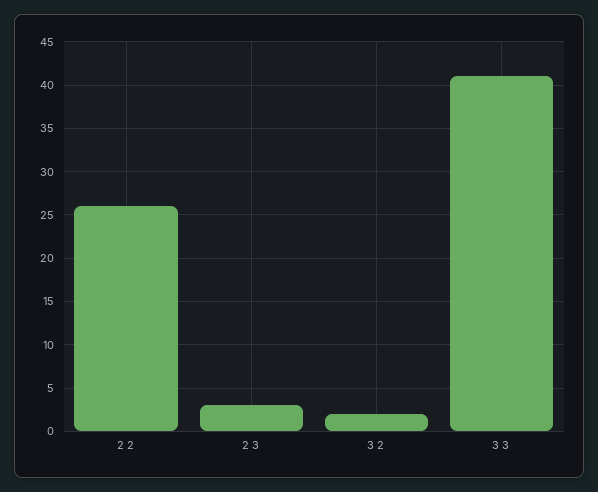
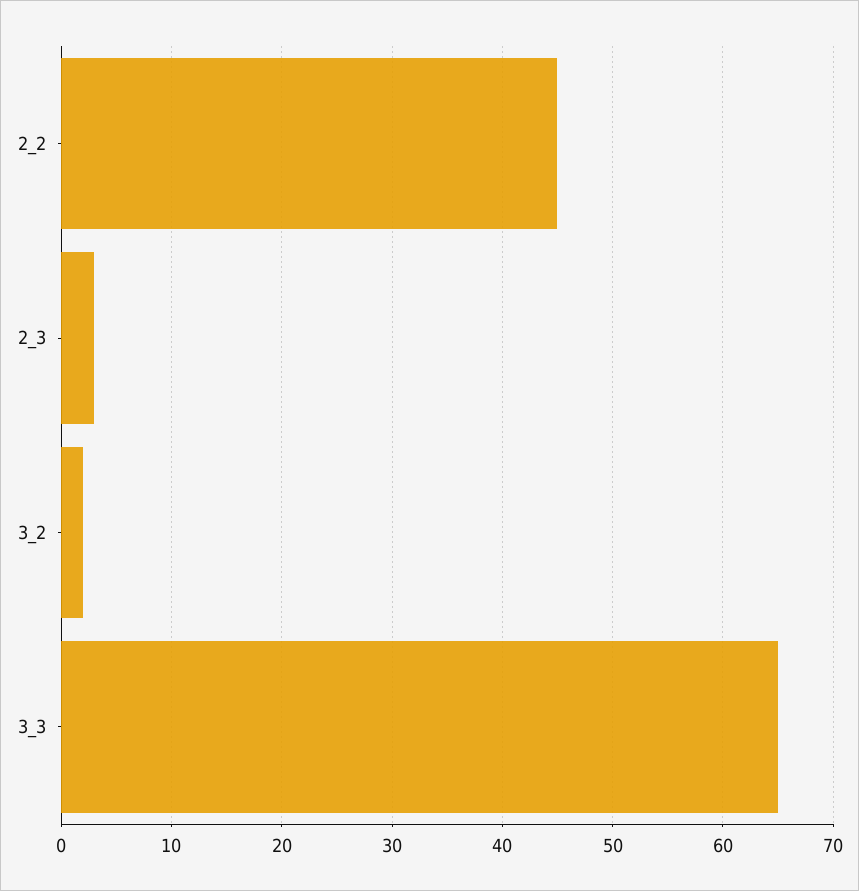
2 2: 26 -> 45
3 3: 41 -> 65

